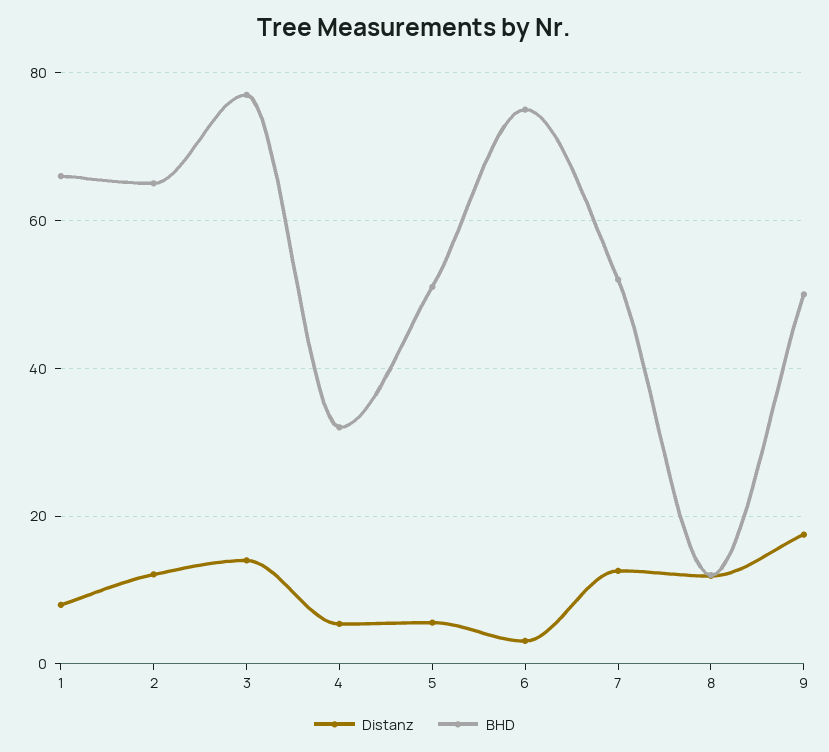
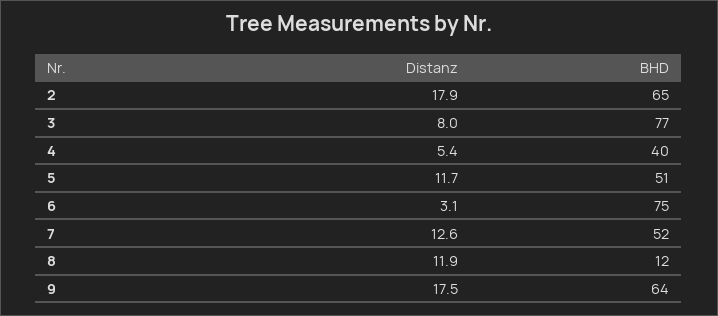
Distanz, 1: 8 -> none
BHD, 1: 66 -> none
Distanz, 2: 12 -> 17.9
Distanz, 3: 14 -> 8
BHD, 4: 32 -> 40
Distanz, 5: 6 -> 11.7
BHD, 9: 50 -> 64

